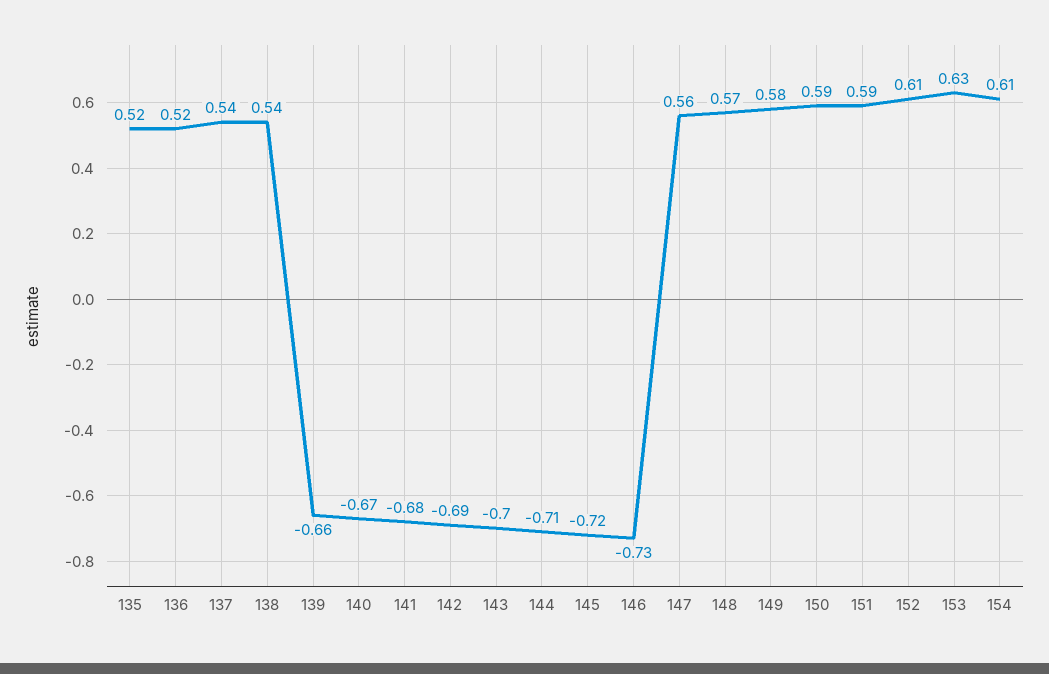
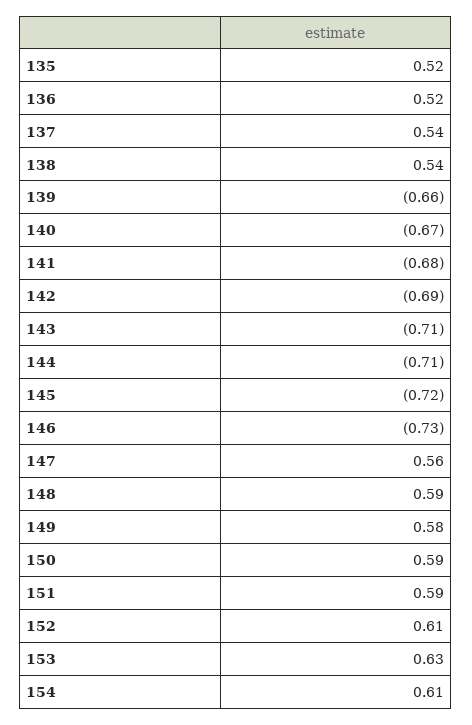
143: -0.7 -> -0.71
148: 0.57 -> 0.59

